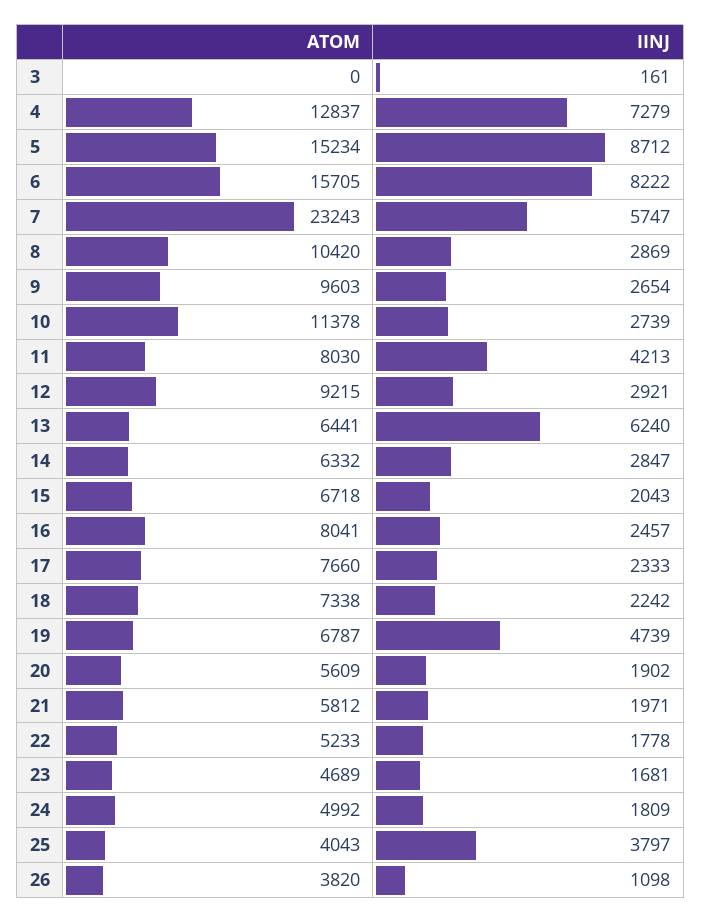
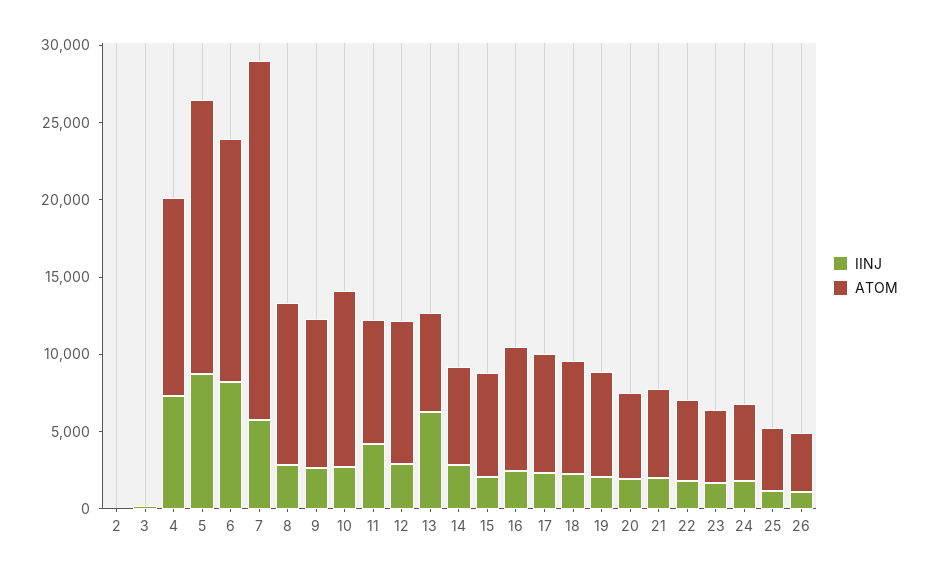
ATOM, 5: 15234 -> 18000
IINJ, 19: 4739 -> 2000
IINJ, 25: 3797 -> 1000
IINJ, 2: none -> 0
ATOM, 2: none -> 0

